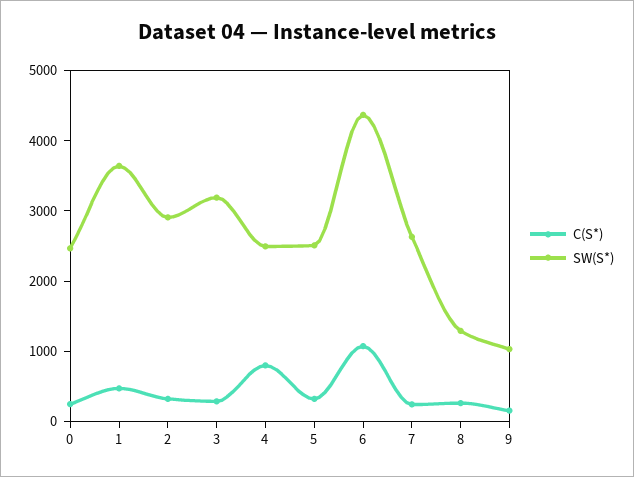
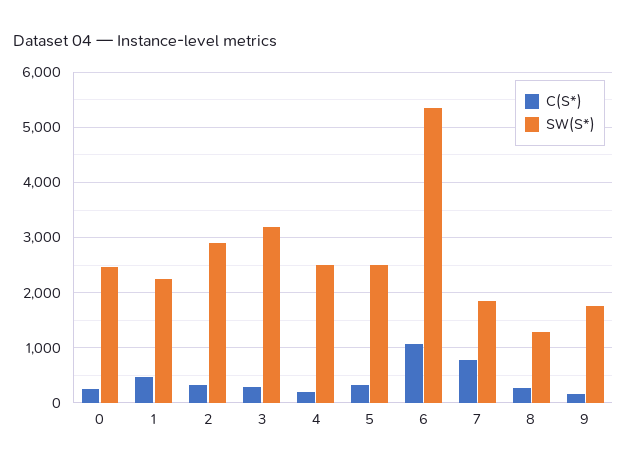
SW(S*), 1: 3600 -> 2200
C(S*), 4: 800 -> 200
SW(S*), 6: 4400 -> 5400
C(S*), 7: 200 -> 800
SW(S*), 7: 2600 -> 1800
SW(S*), 9: 1000 -> 1800

